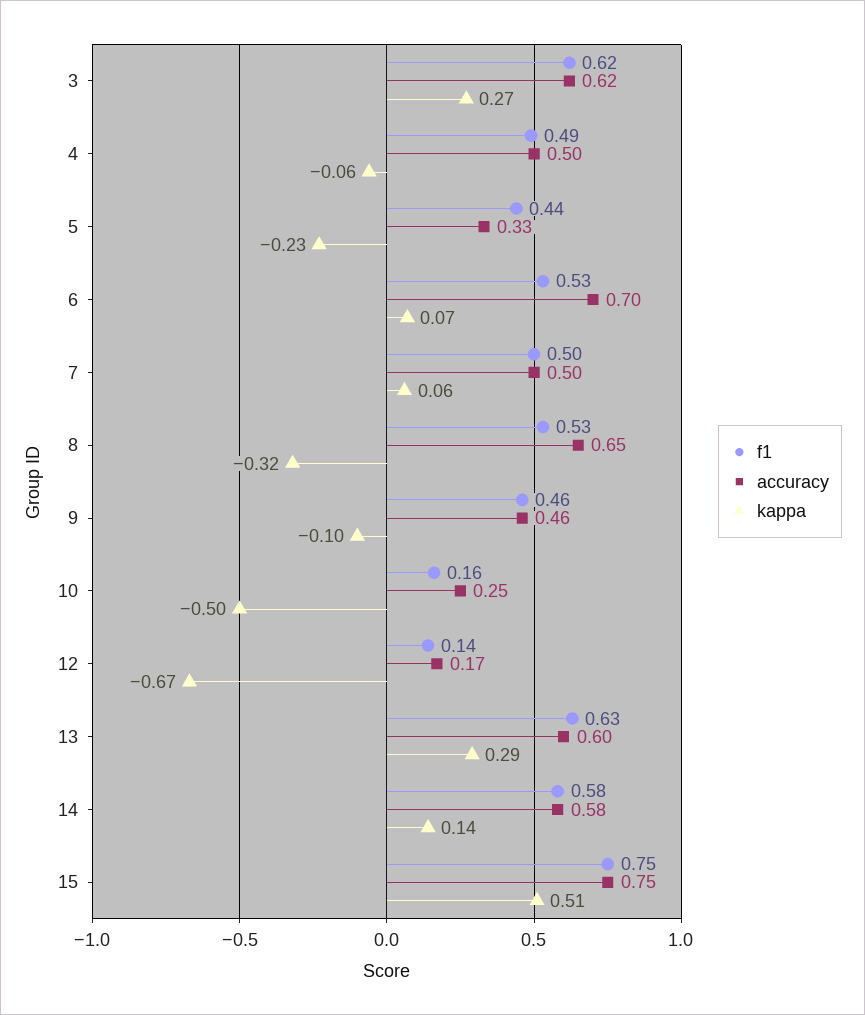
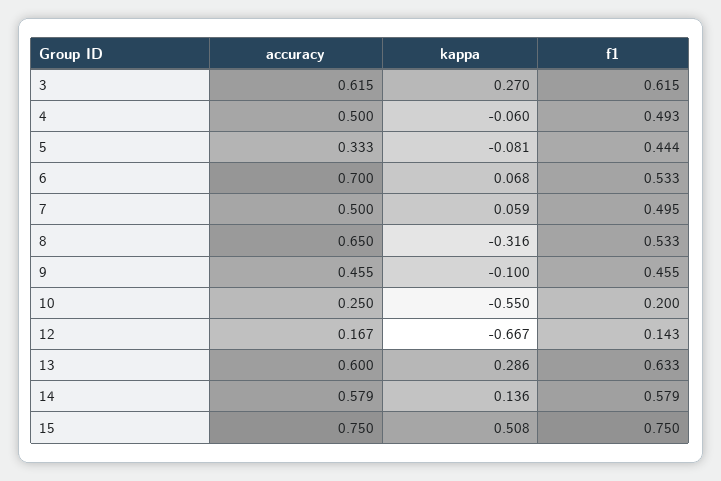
kappa, 5: -0.23 -> -0.081
f1, 10: 0.16 -> 0.2
kappa, 10: -0.5 -> -0.55

